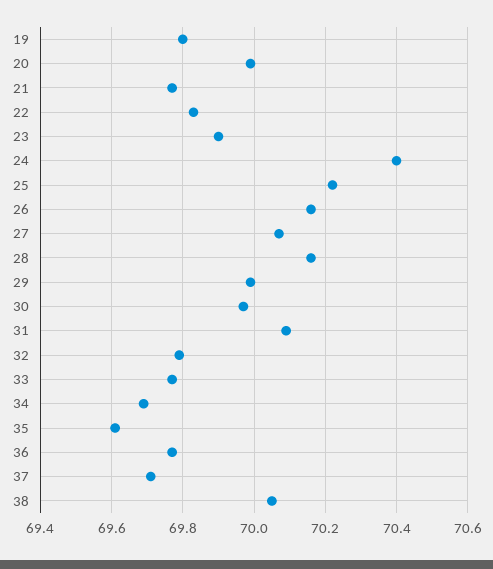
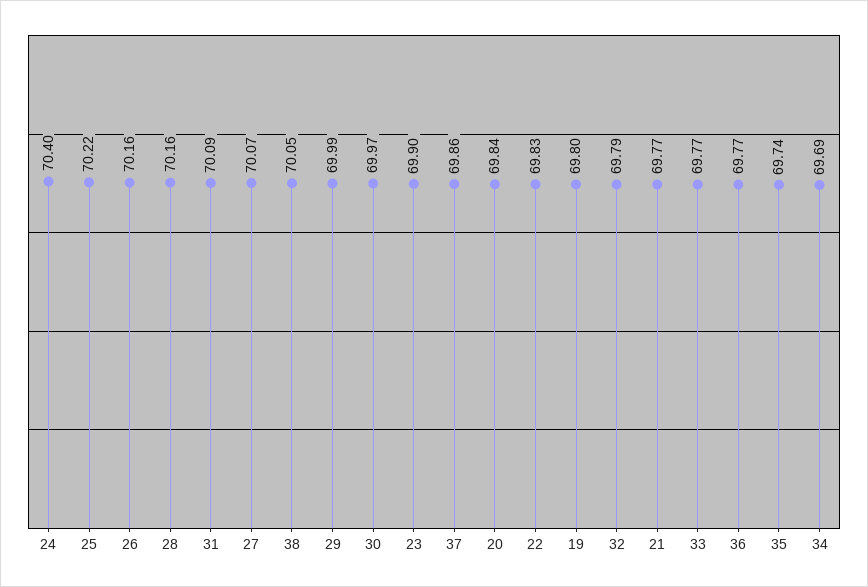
20: 70 -> 69.84
35: 69.6 -> 69.74
37: 69.7 -> 69.86

